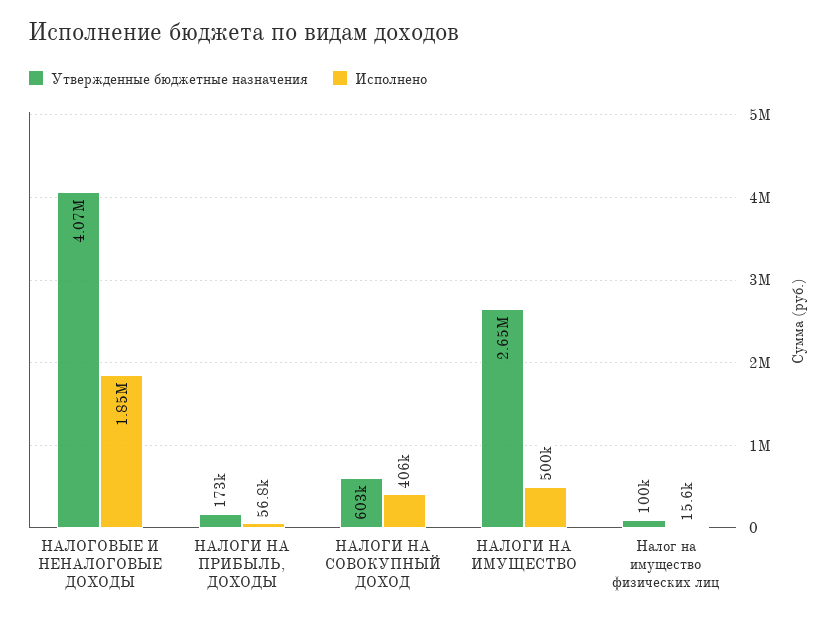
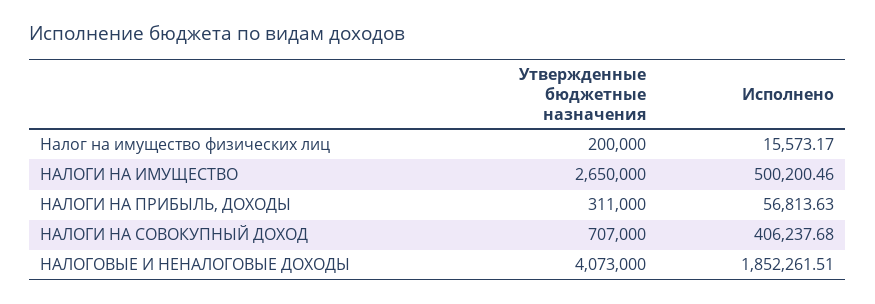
Утвержденные бюджетные назначения, НАЛОГИ НА ПРИБЫЛЬ, ДОХОДЫ: 173000 -> 311000
Утвержденные бюджетные назначения, НАЛОГИ НА СОВОКУПНЫЙ ДОХОД: 603000 -> 707000
Утвержденные бюджетные назначения, Налог на имущество физических лиц: 100000 -> 200000

